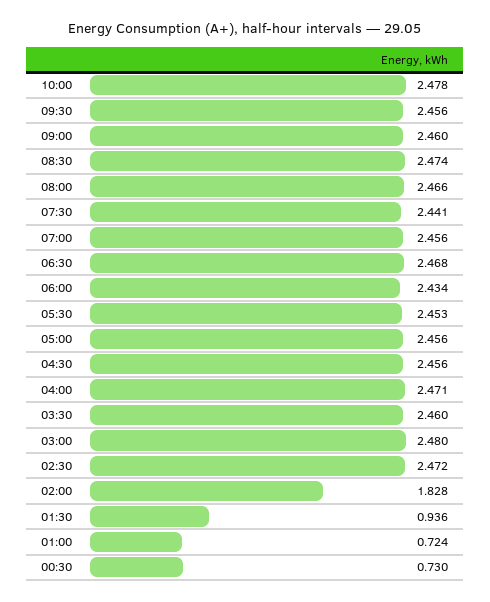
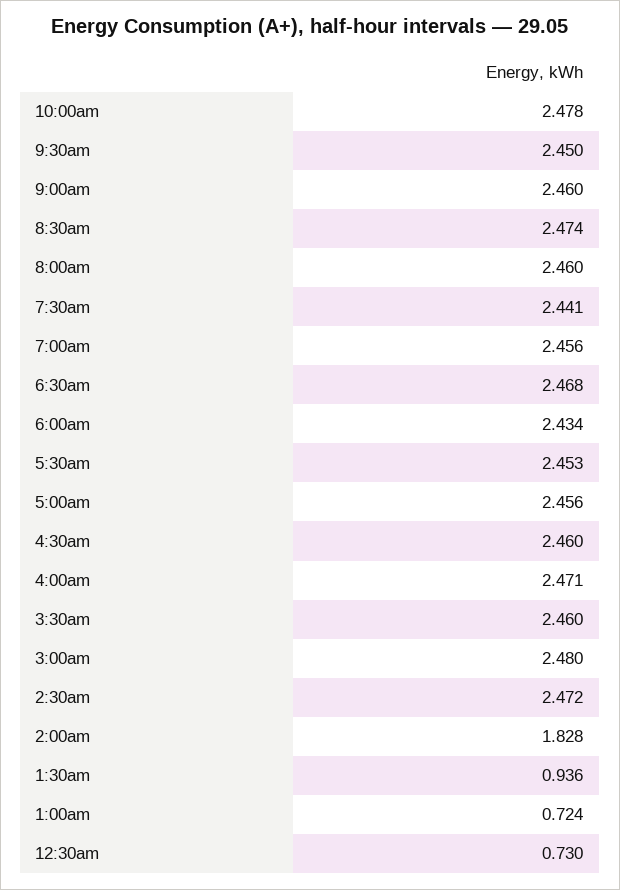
09:30: 2.456 -> 2.45
08:00: 2.466 -> 2.46
04:30: 2.456 -> 2.46

